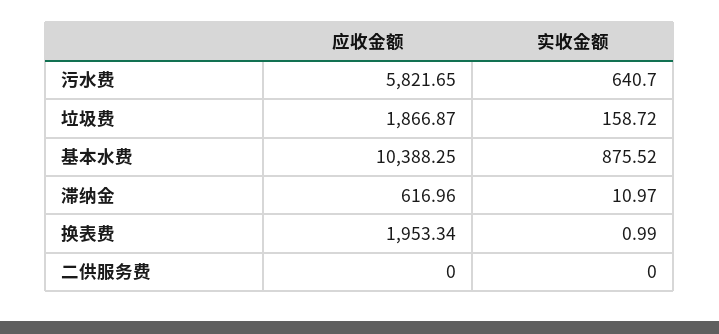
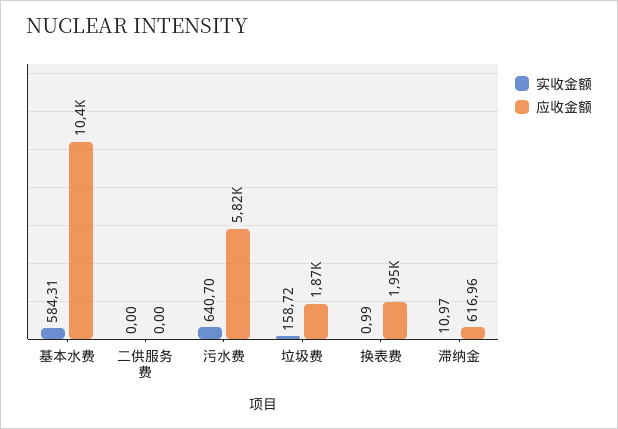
实收金额, 基本水费: 875.52 -> 584.31

